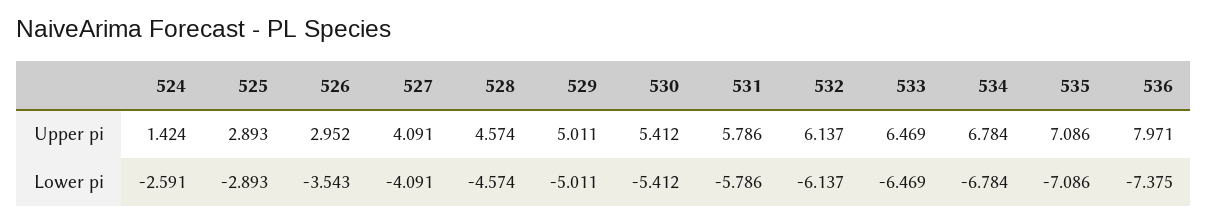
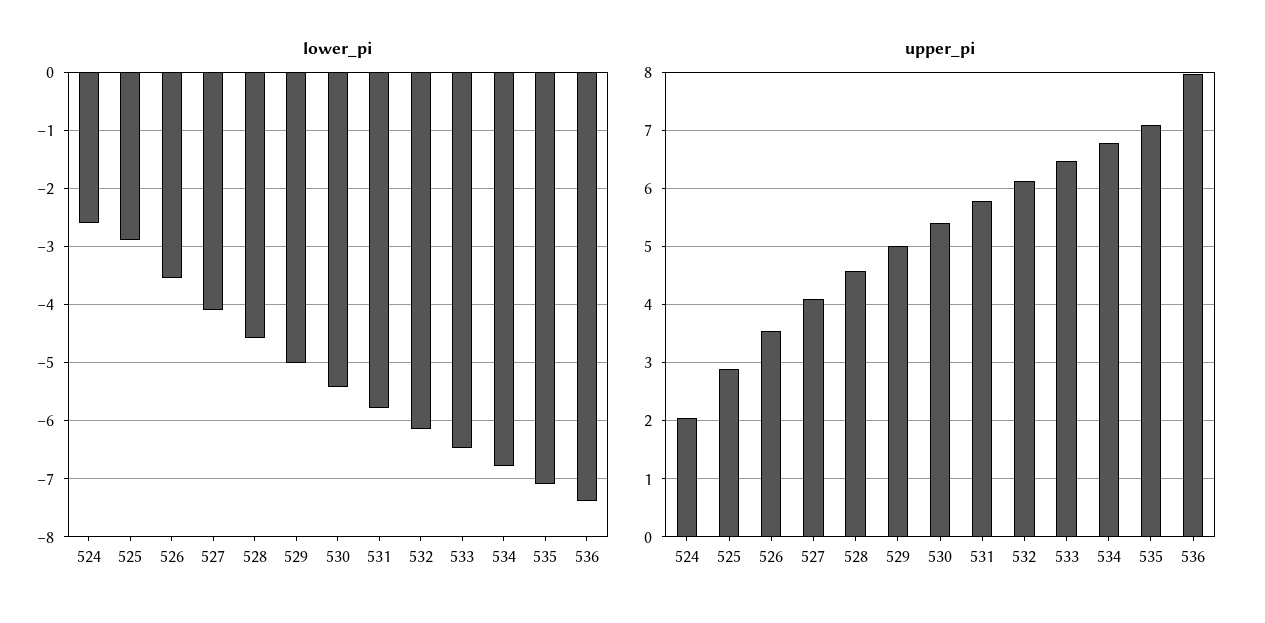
Upper pi, 524: 1.424 -> 2
Upper pi, 526: 2.952 -> 3.6

